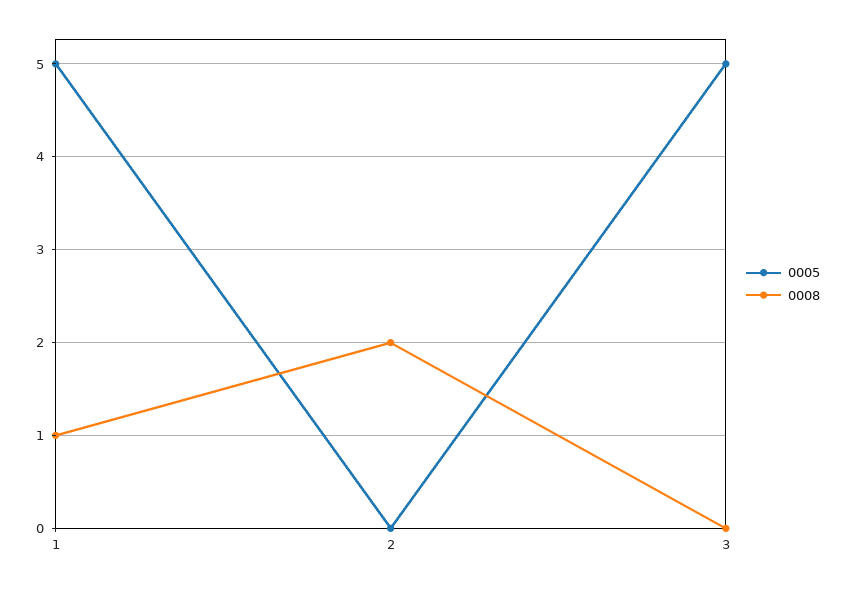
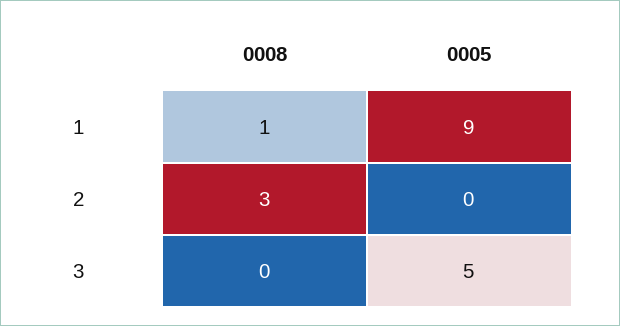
0005, 1: 5 -> 9
0008, 2: 2 -> 3

